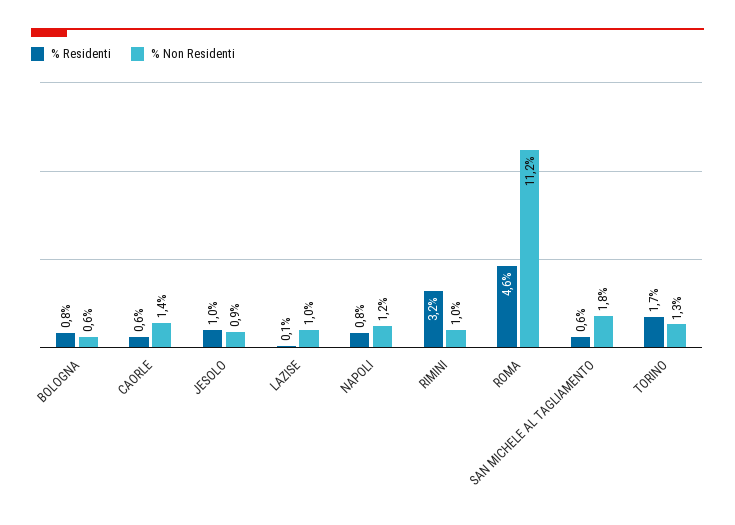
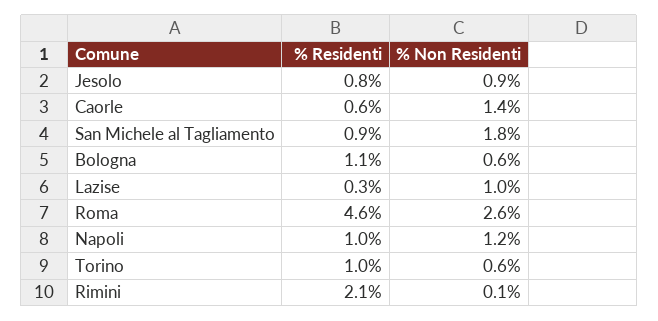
% Residenti, BOLOGNA: 0.8 -> 1.1
% Residenti, JESOLO: 1 -> 0.8
% Residenti, LAZISE: 0.1 -> 0.3
% Residenti, NAPOLI: 0.8 -> 1
% Residenti, RIMINI: 3.2 -> 2.1
% Non Residenti, RIMINI: 1 -> 0.1
% Non Residenti, ROMA: 11.2 -> 2.6
% Residenti, SAN MICHELE AL TAGLIAMENTO: 0.6 -> 0.9
% Residenti, TORINO: 1.7 -> 1
% Non Residenti, TORINO: 1.3 -> 0.6

